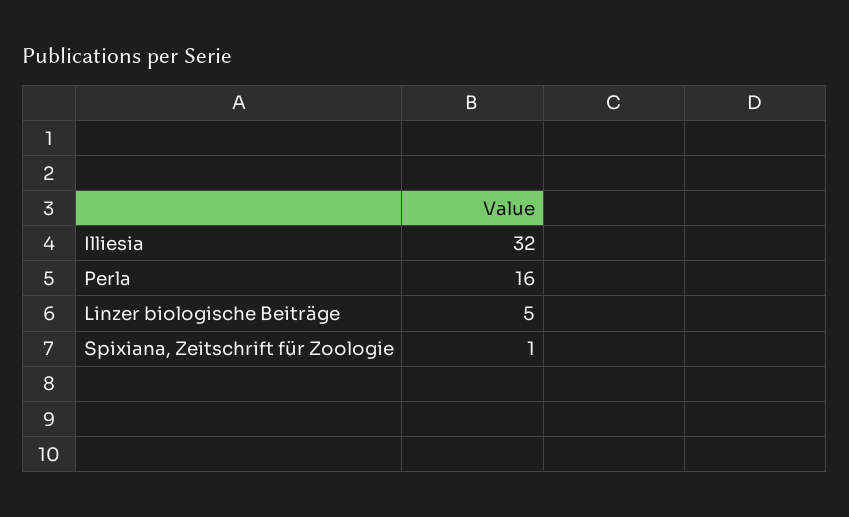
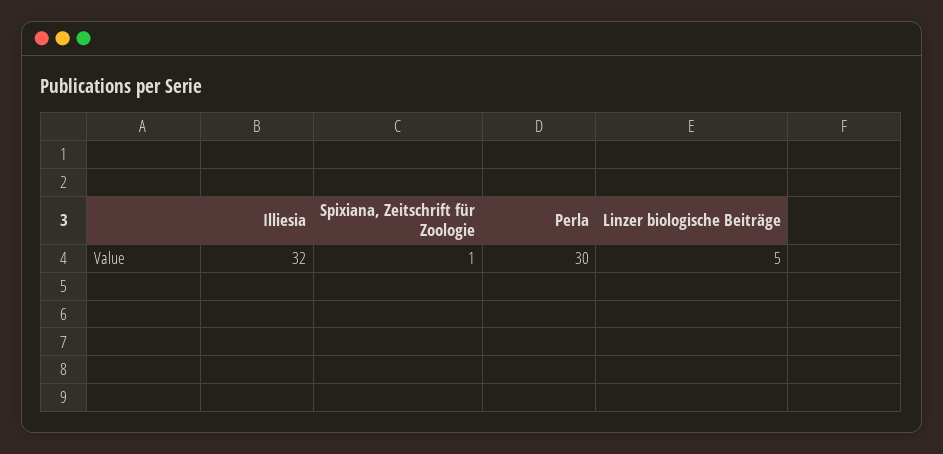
Perla: 16 -> 30

